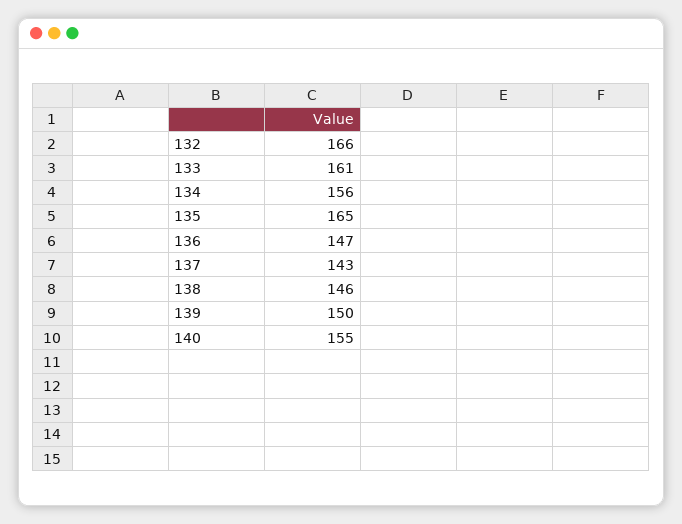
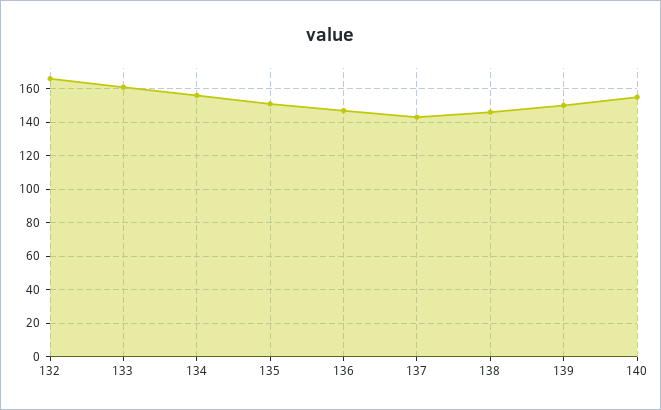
135: 165 -> 150

